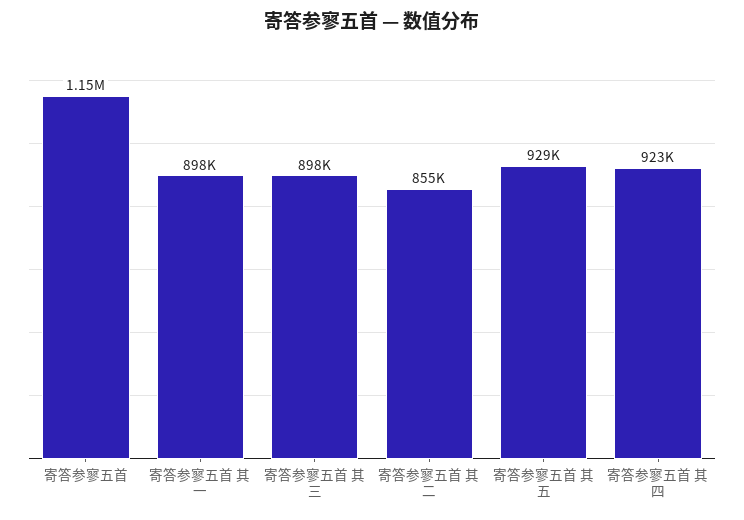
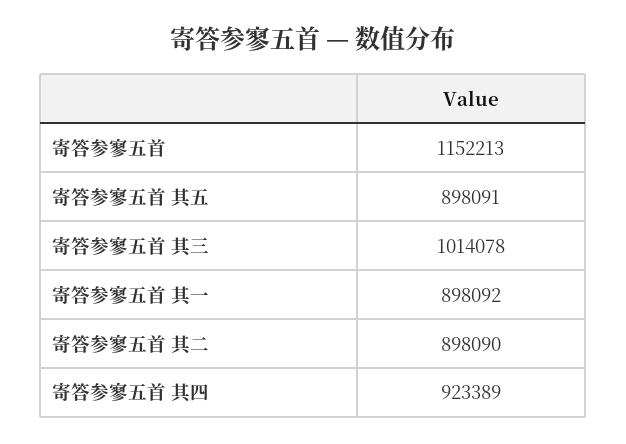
寄答参寥五首 其三: 898000 -> 1014078
寄答参寥五首 其二: 855000 -> 898090
寄答参寥五首 其五: 929000 -> 898091

